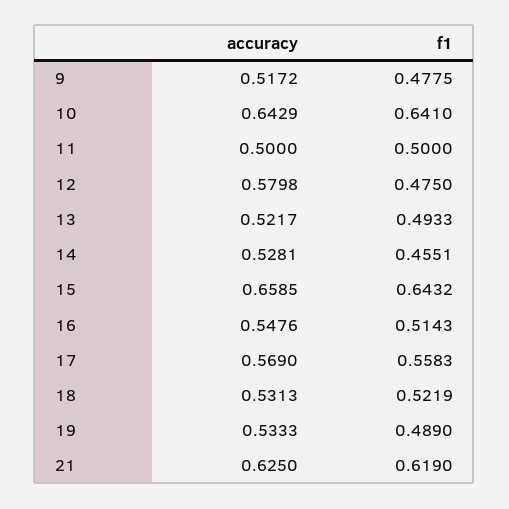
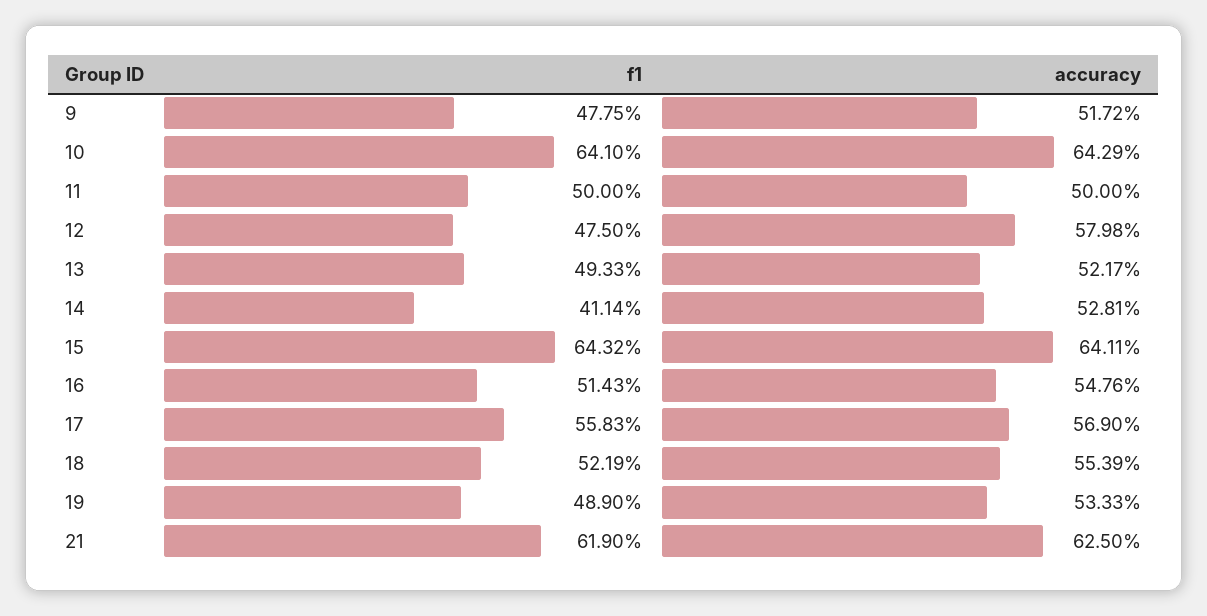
f1, 14: 0.4551 -> 0.4114
accuracy, 15: 0.6585 -> 0.6411
accuracy, 18: 0.5313 -> 0.5539

